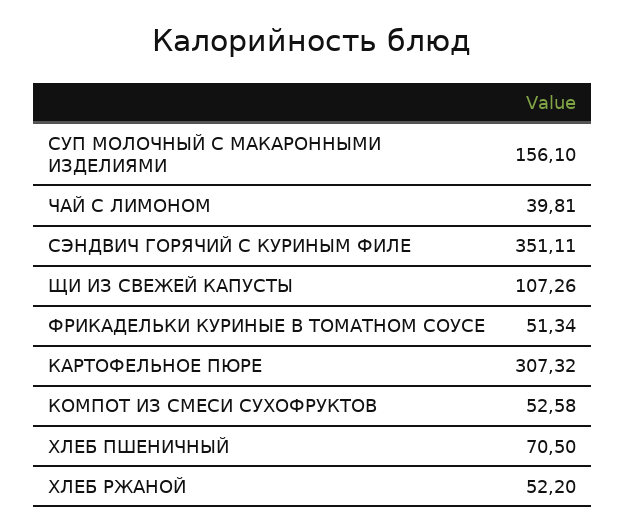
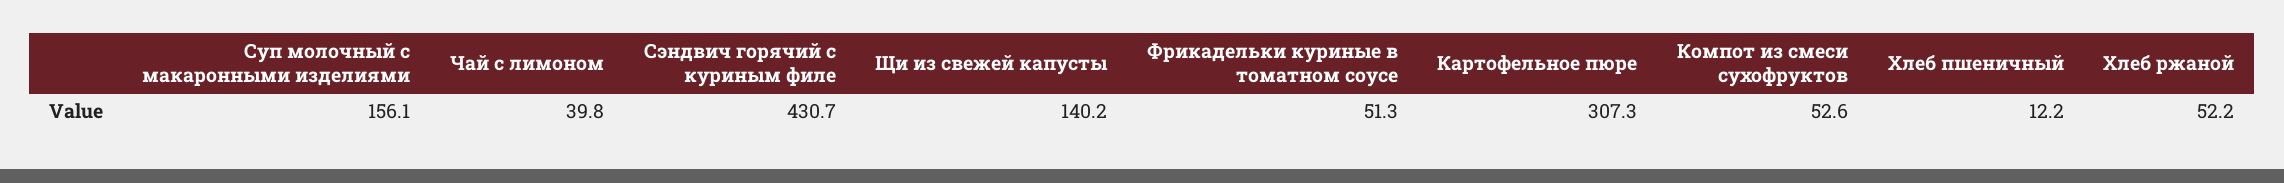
СЭНДВИЧ ГОРЯЧИЙ С КУРИНЫМ ФИЛЕ: 351.11 -> 430.7
ЩИ ИЗ СВЕЖЕЙ КАПУСТЫ: 107.26 -> 140.2
ХЛЕБ ПШЕНИЧНЫЙ: 70.5 -> 12.2

